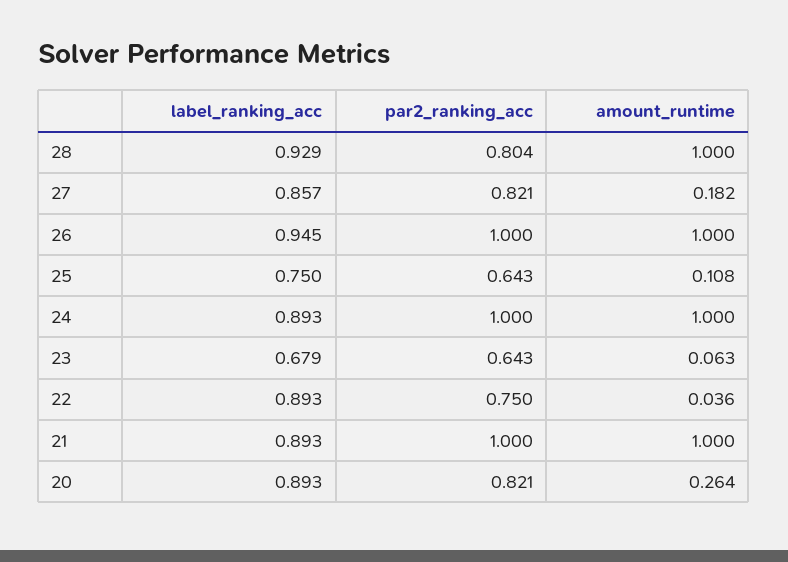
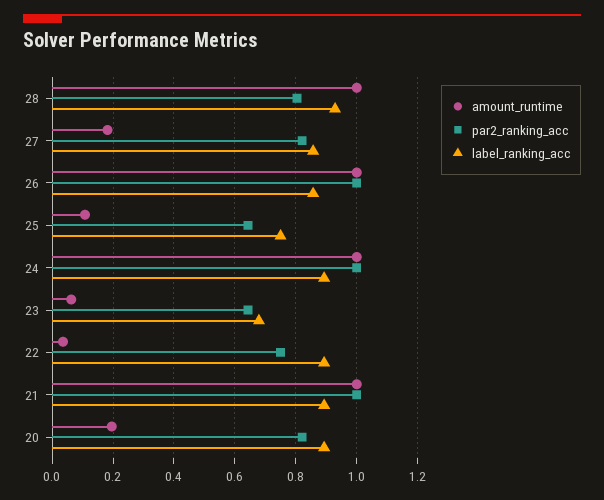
label_ranking_acc, 26: 0.945 -> 0.86
amount_runtime, 20: 0.264 -> 0.2

